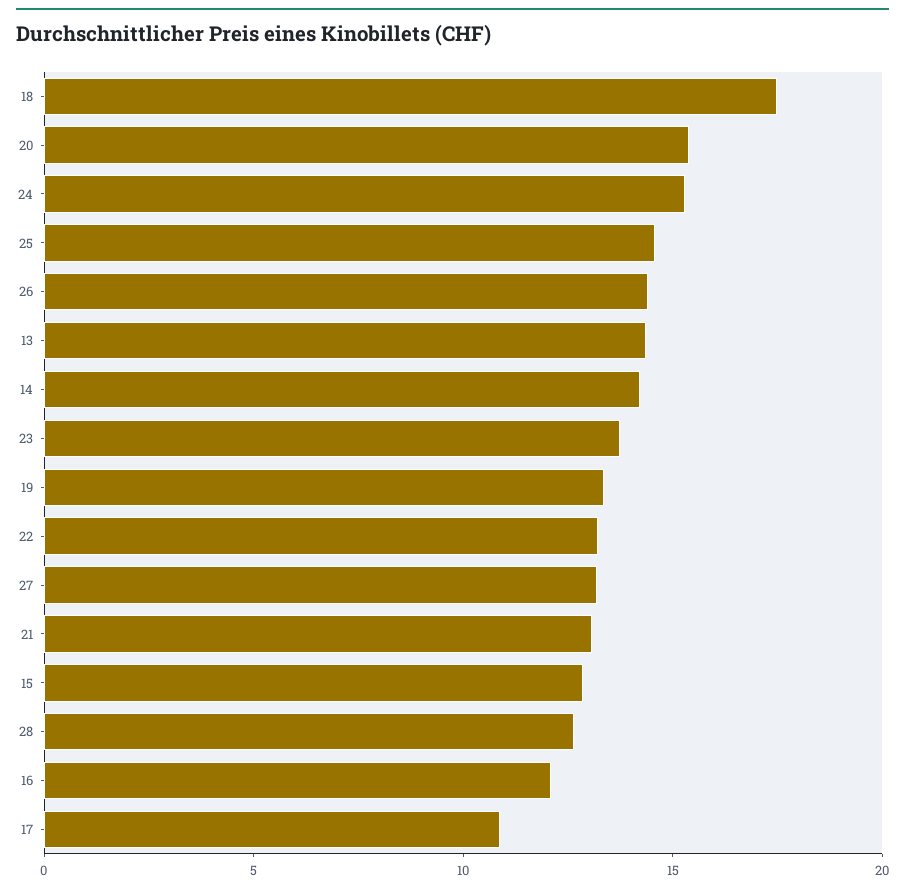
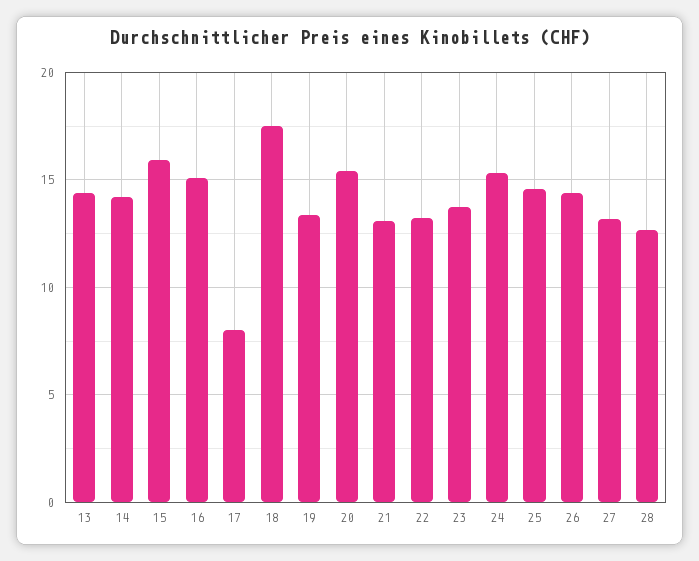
15: 13 -> 16
16: 12 -> 15
17: 11 -> 8

